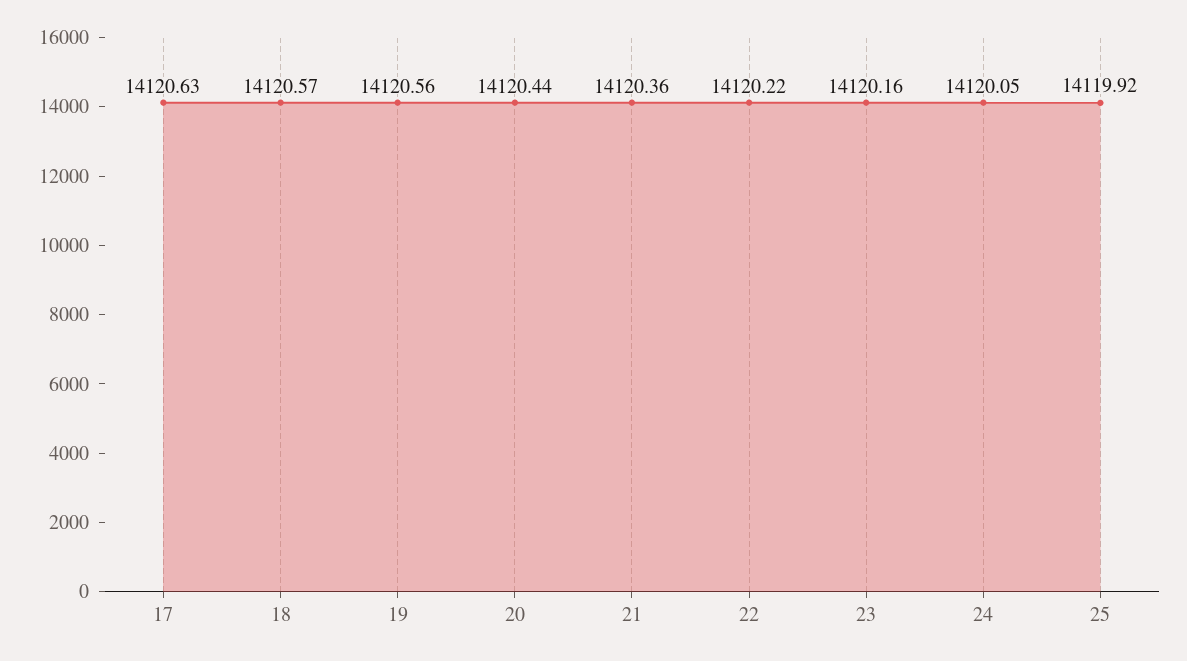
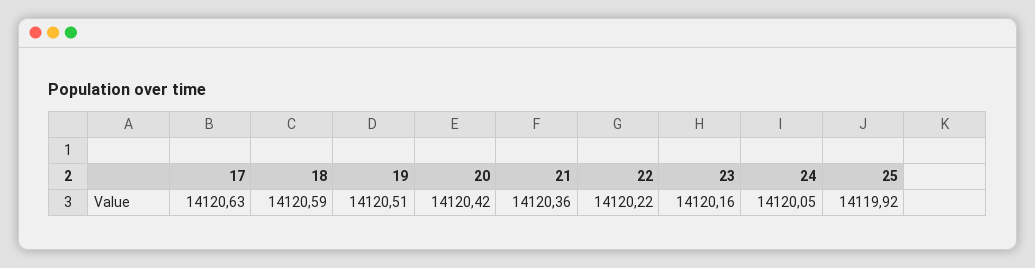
18: 14120.57 -> 14120.59
19: 14120.56 -> 14120.51
20: 14120.44 -> 14120.42

